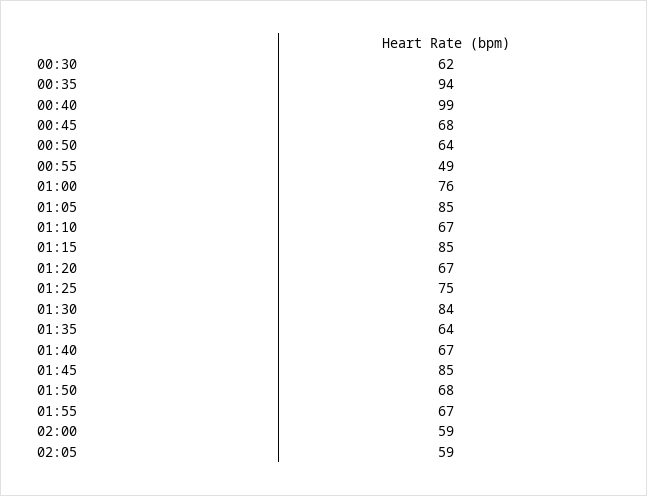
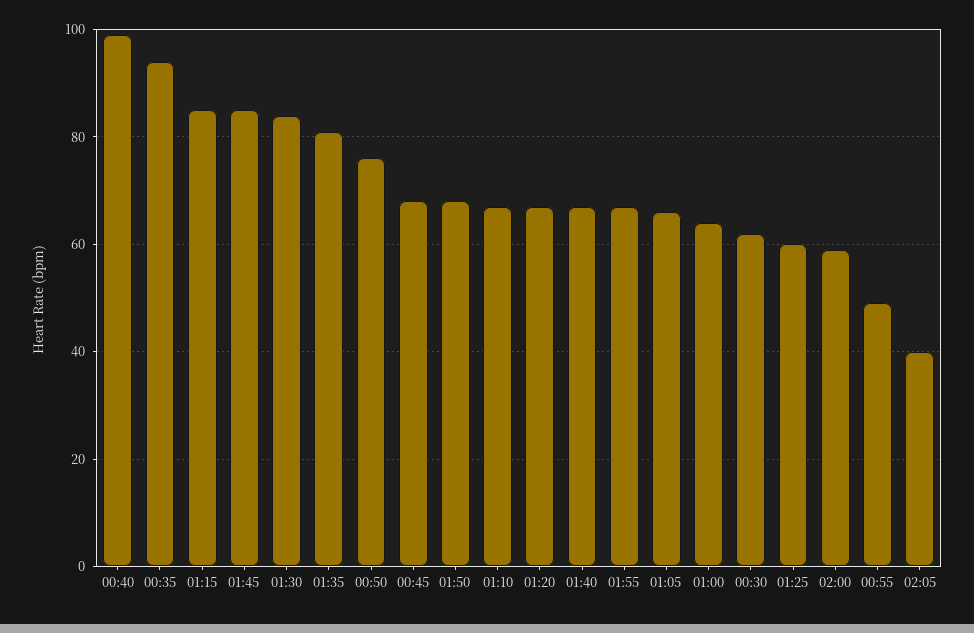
00:50: 64 -> 75
01:00: 76 -> 65
01:05: 85 -> 65
01:25: 75 -> 60
01:35: 64 -> 80
02:05: 59 -> 40

